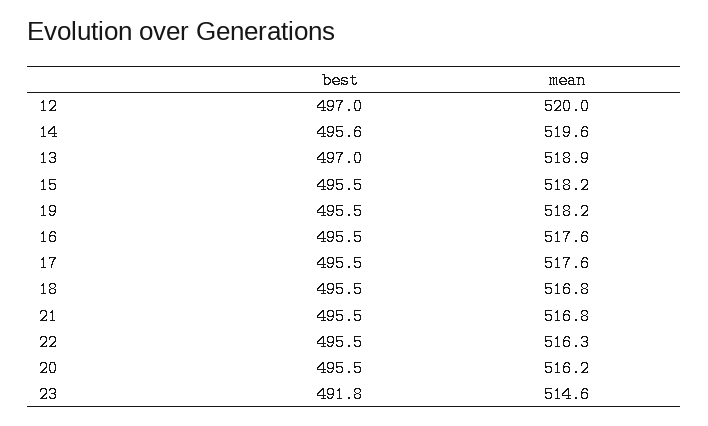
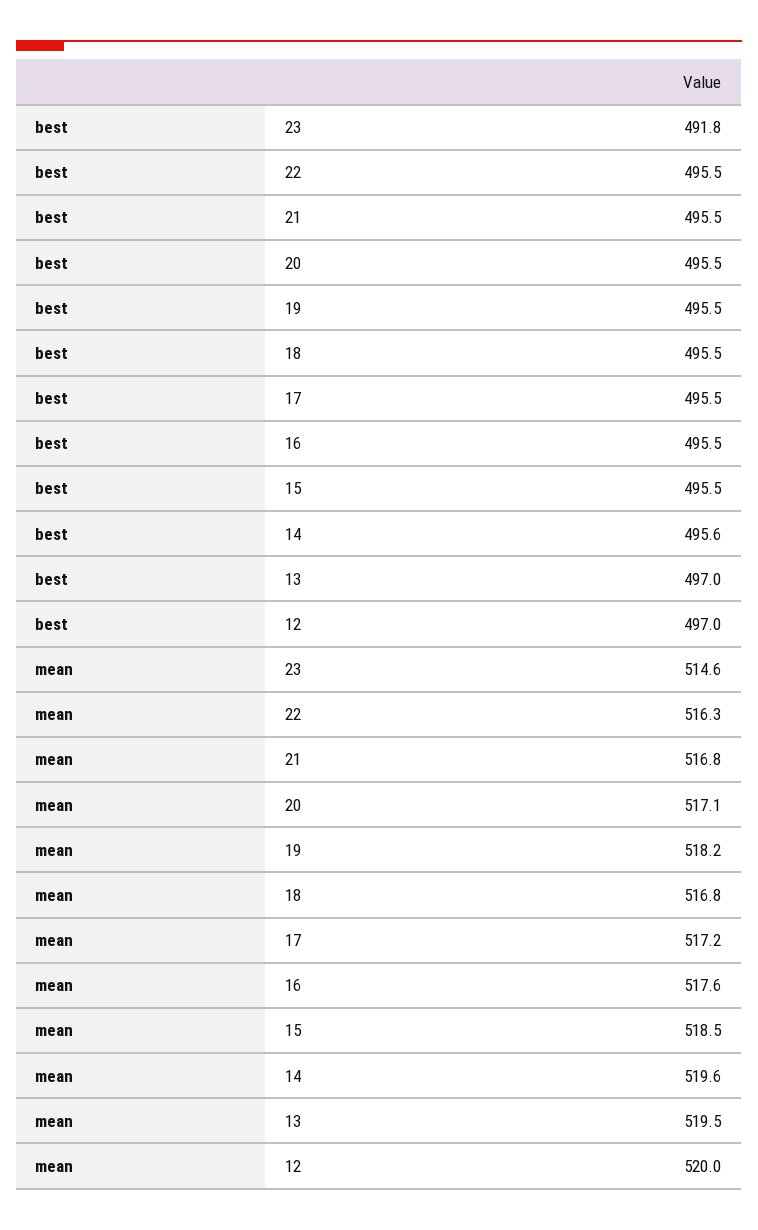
mean, 13: 518.9 -> 519.5
mean, 15: 518.2 -> 518.5
mean, 17: 517.6 -> 517.2
mean, 20: 516.2 -> 517.1

